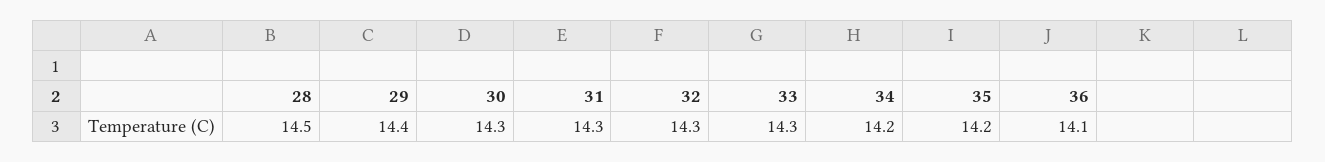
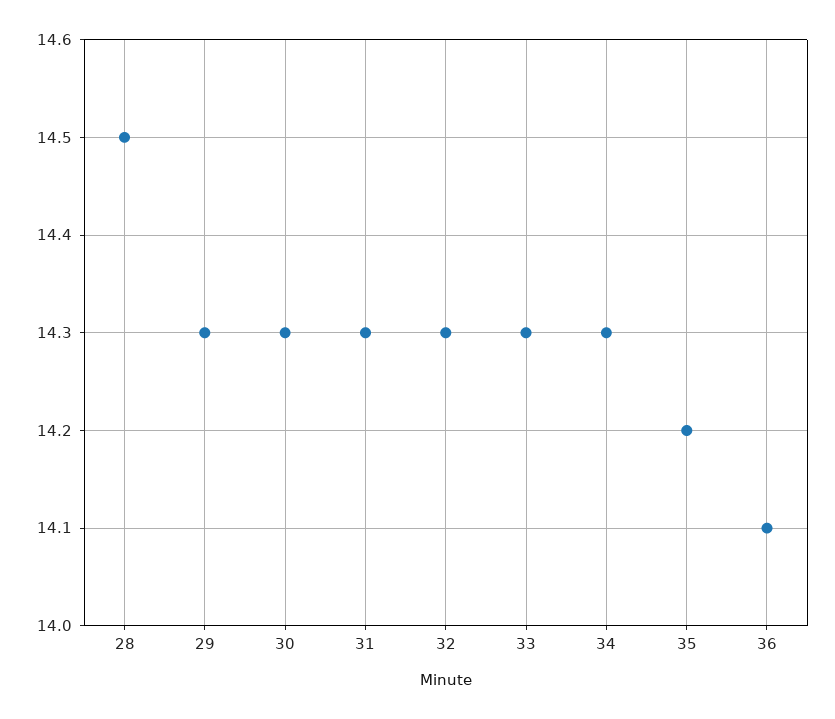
29: 14.4 -> 14.3
34: 14.2 -> 14.3

